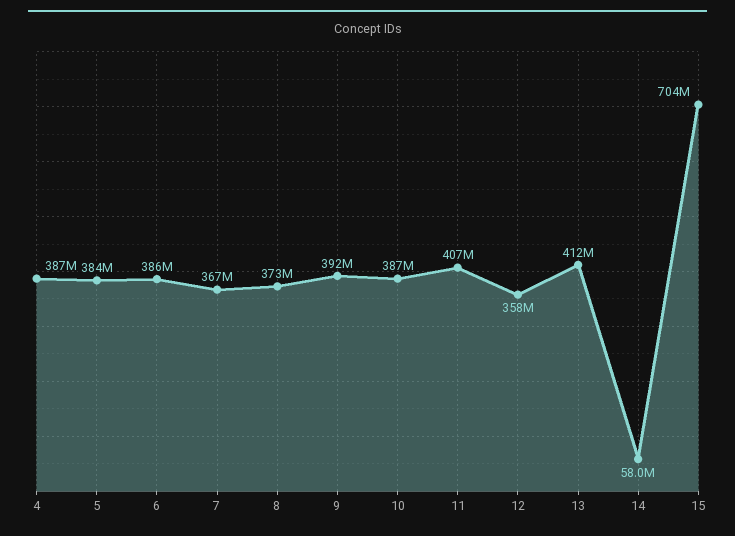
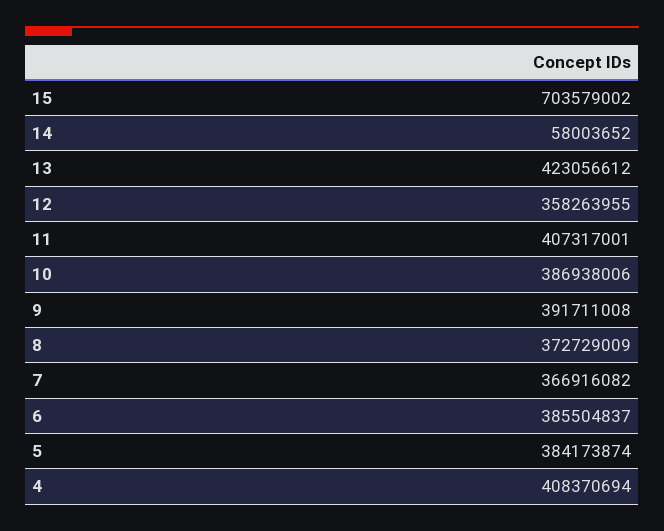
4: 387000000 -> 408370694
13: 412000000 -> 423056612

